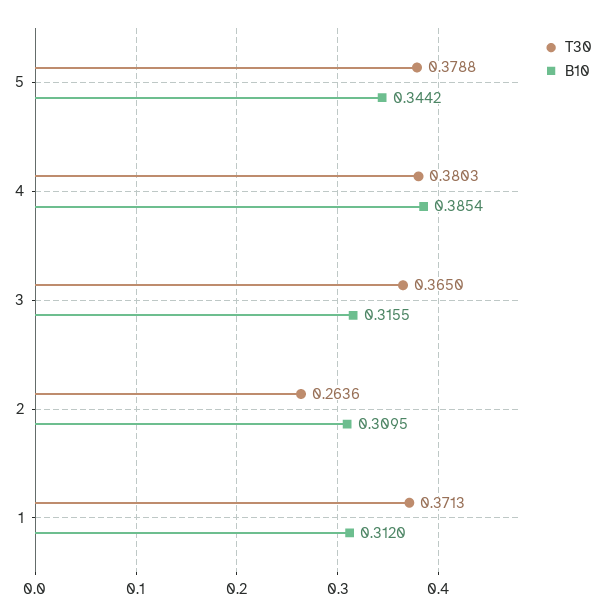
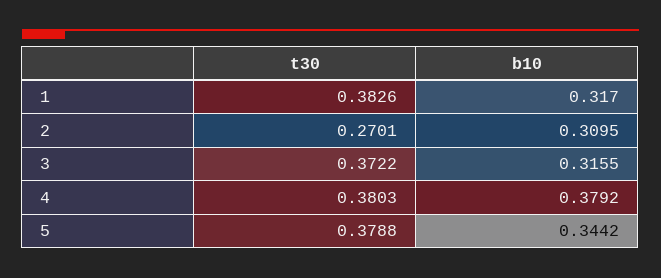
B10, 4: 0.3854 -> 0.3792
T30, 3: 0.365 -> 0.3722
T30, 2: 0.2636 -> 0.2701
T30, 1: 0.3713 -> 0.3826
B10, 1: 0.312 -> 0.317

